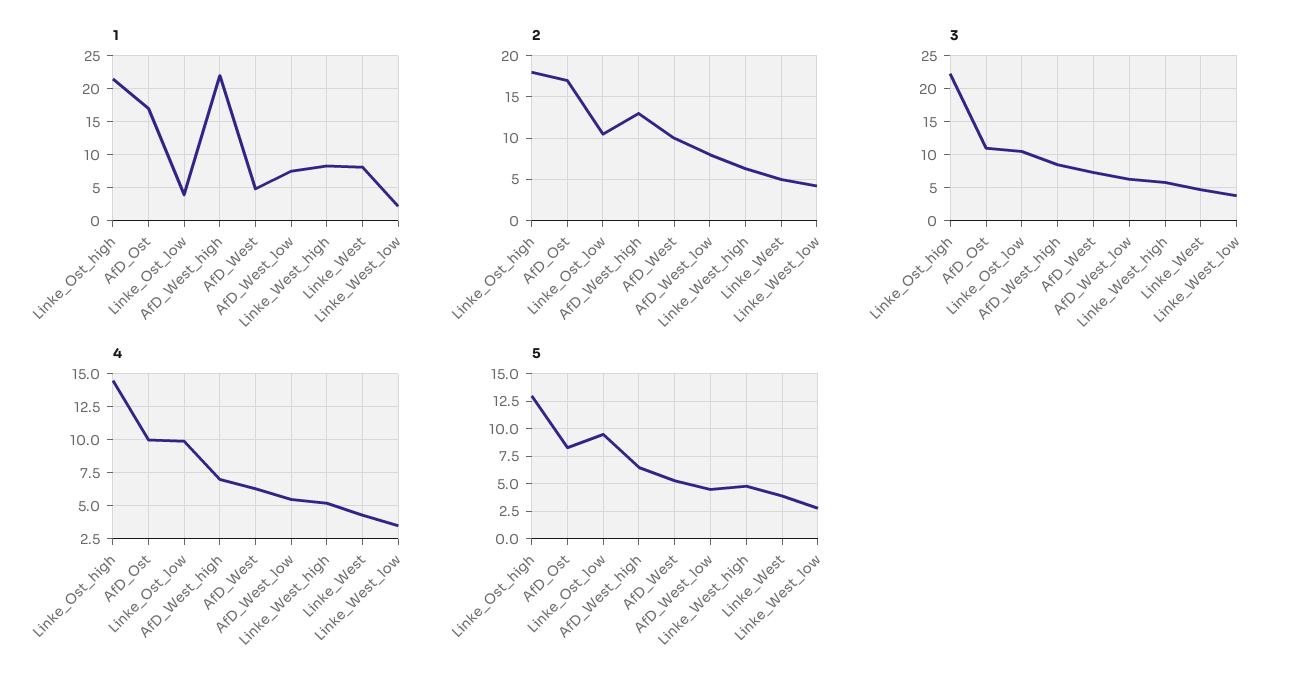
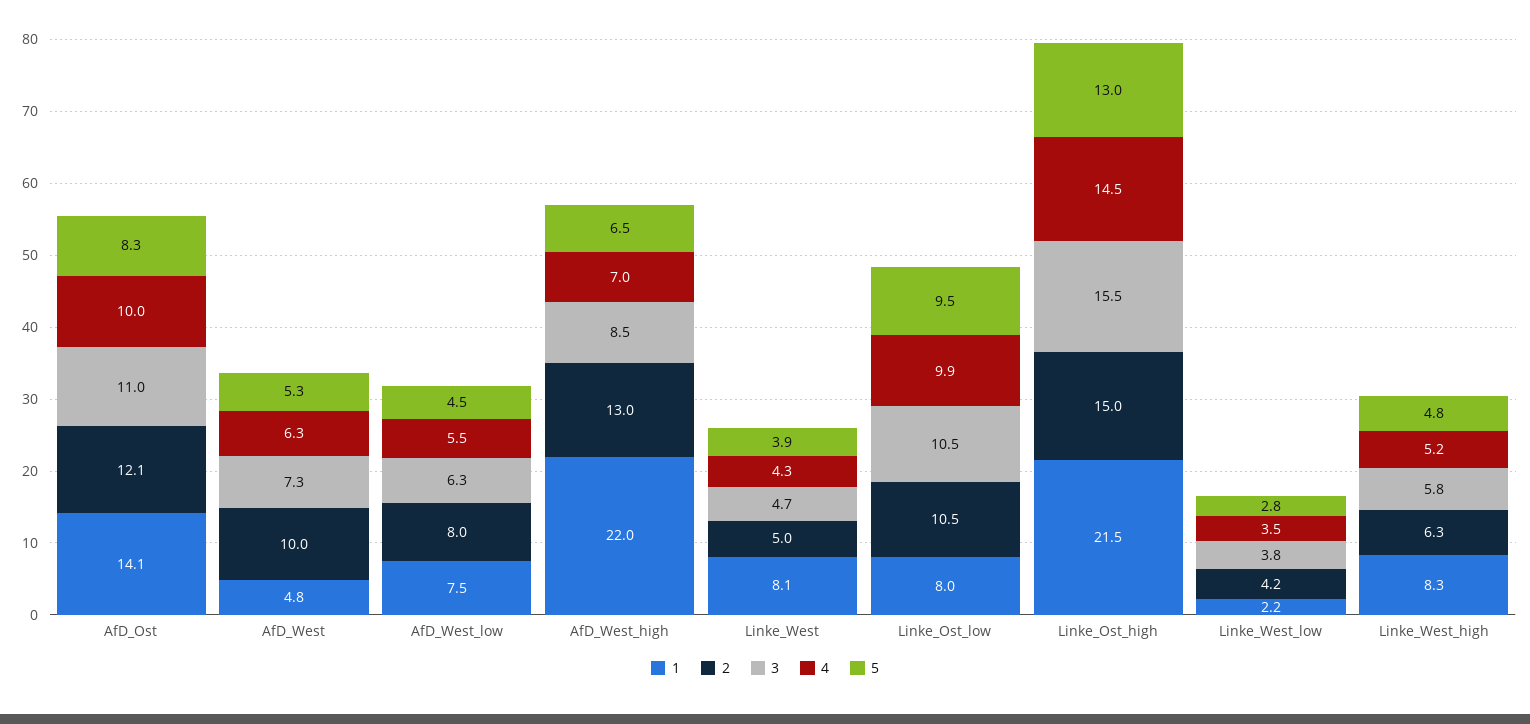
1, AfD_Ost: 17 -> 14.1
1, Linke_Ost_low: 4 -> 8
2, Linke_Ost_high: 18 -> 15
2, AfD_Ost: 17 -> 12.1
3, Linke_Ost_high: 22 -> 15.5

